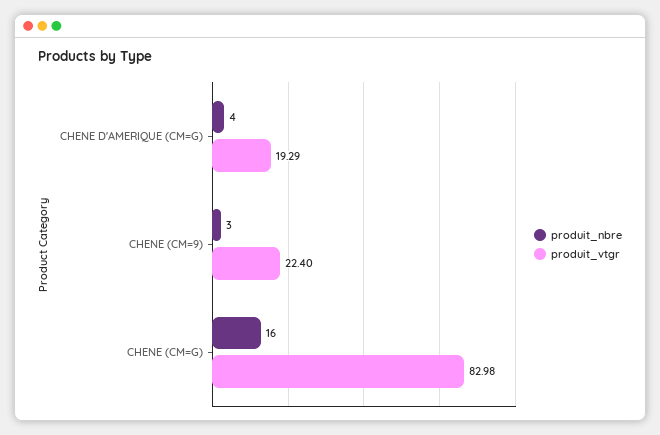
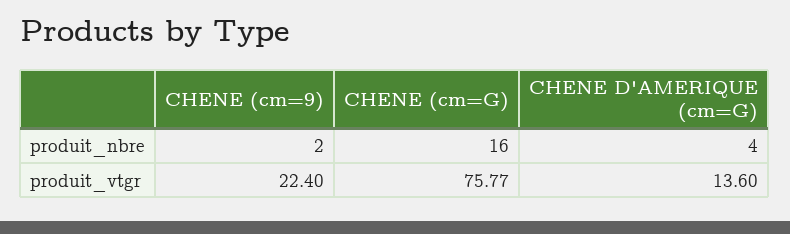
produit_vtgr, CHENE D'AMERIQUE (CM=G): 19.29 -> 13.6
produit_nbre, CHENE (CM=9): 3 -> 2
produit_vtgr, CHENE (CM=G): 82.98 -> 75.77

